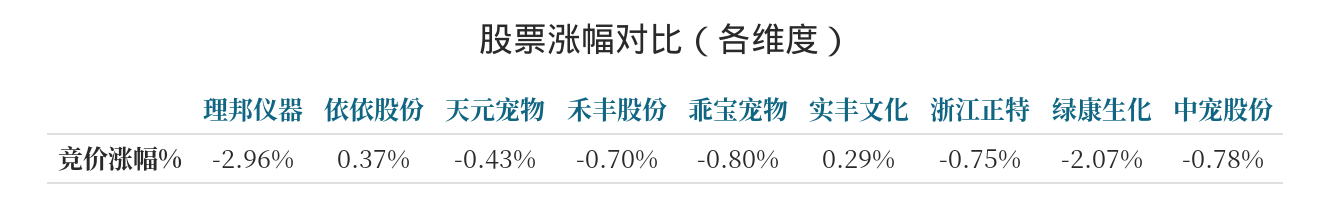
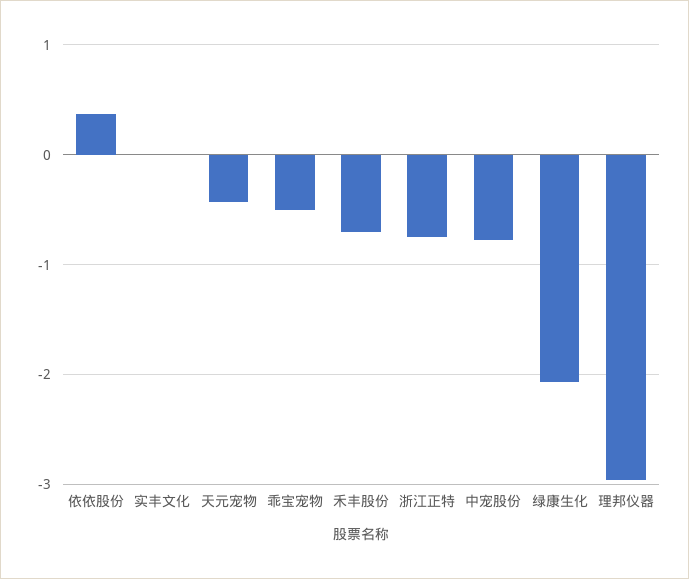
乖宝宠物: -0.8 -> -0.5
实丰文化: 0.29 -> 0

